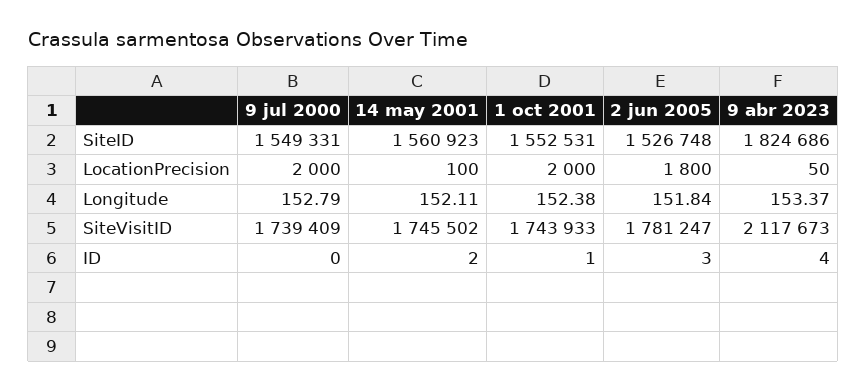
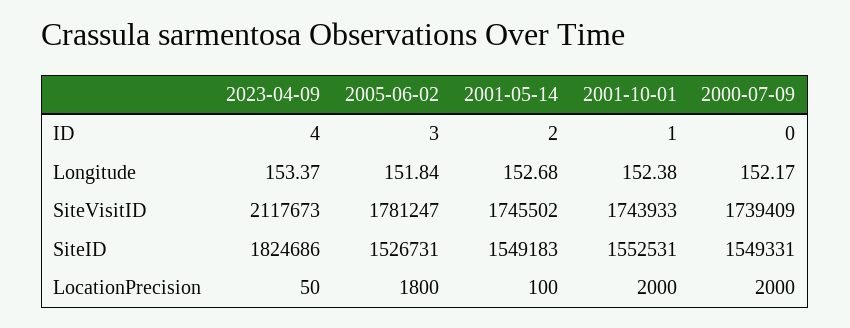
14 may 2001, SiteID: 1560923 -> 1549183
2 jun 2005, SiteID: 1526748 -> 1526731
9 jul 2000, Longitude: 152.79 -> 152.17
14 may 2001, Longitude: 152.11 -> 152.68

